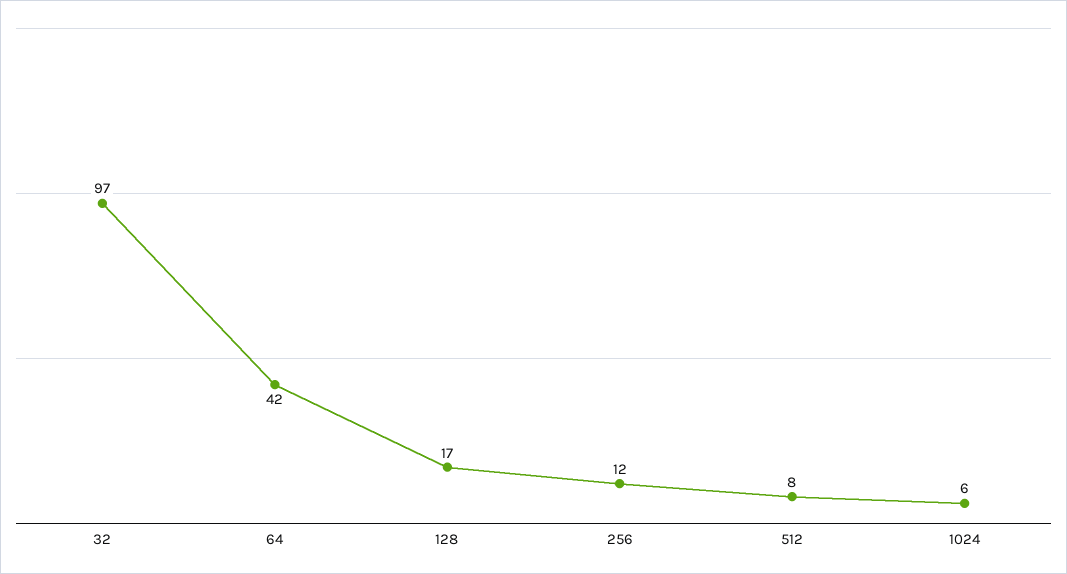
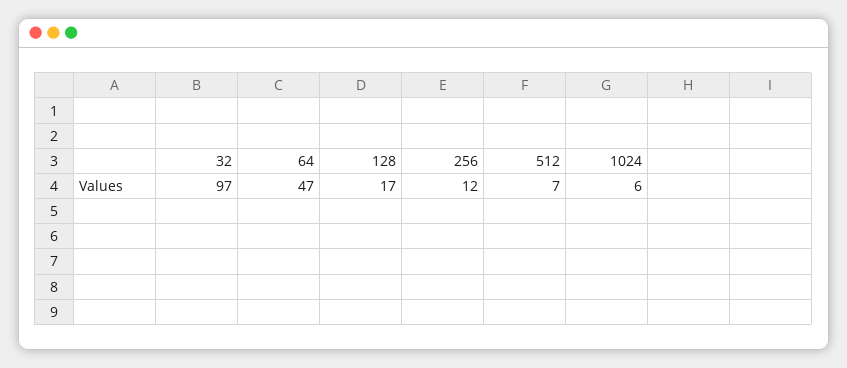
64: 42 -> 47
512: 8 -> 7

